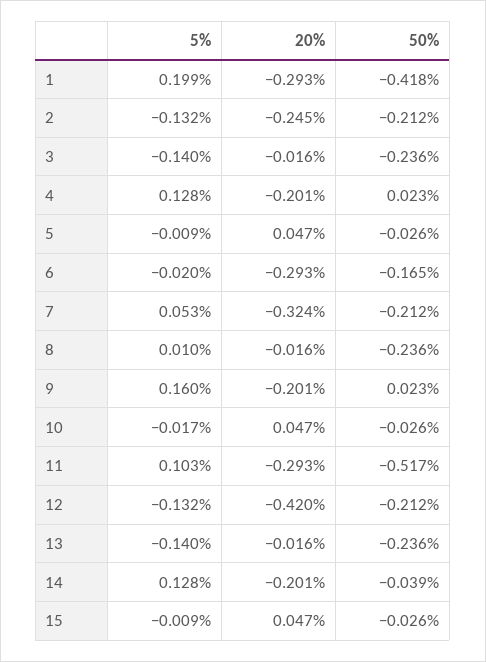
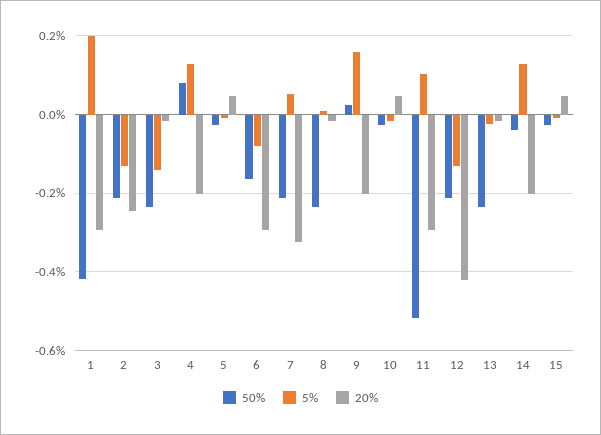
50%, 4: 0.023 -> 0.08
5%, 6: -0.02 -> -0.08
5%, 13: -0.14 -> -0.02

